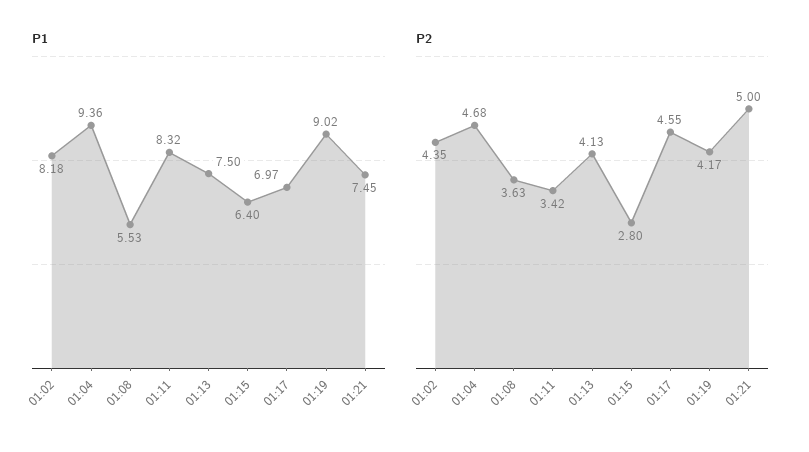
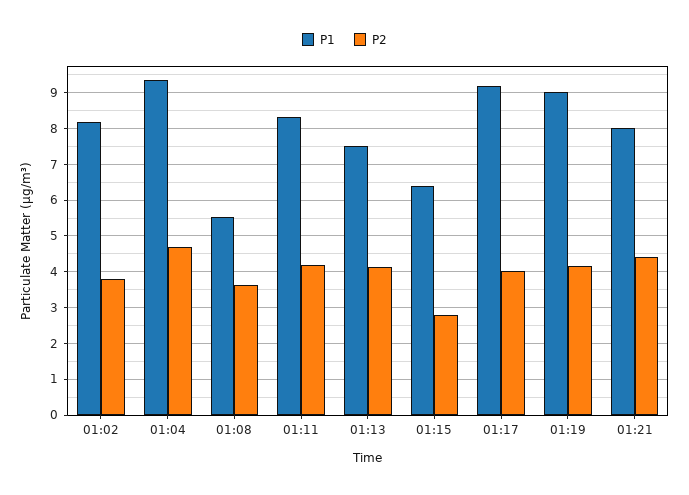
P1, 01:17: 6.97 -> 9.2
P1, 01:21: 7.45 -> 8
P2, 01:02: 4.35 -> 3.8
P2, 01:11: 3.42 -> 4.2
P2, 01:17: 4.55 -> 4
P2, 01:21: 5 -> 4.4

